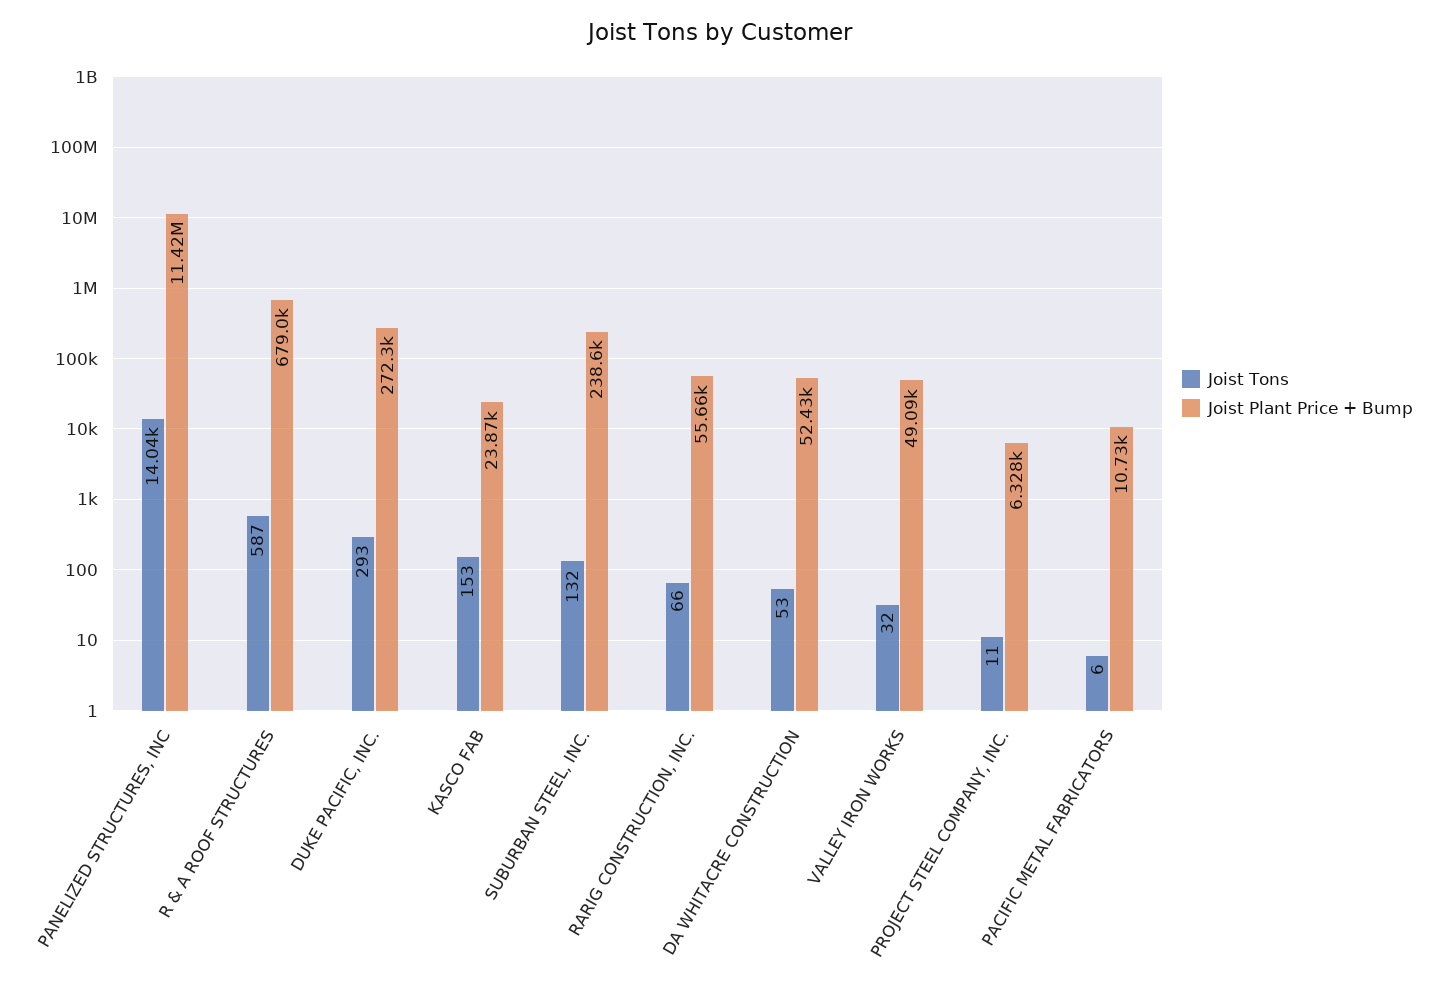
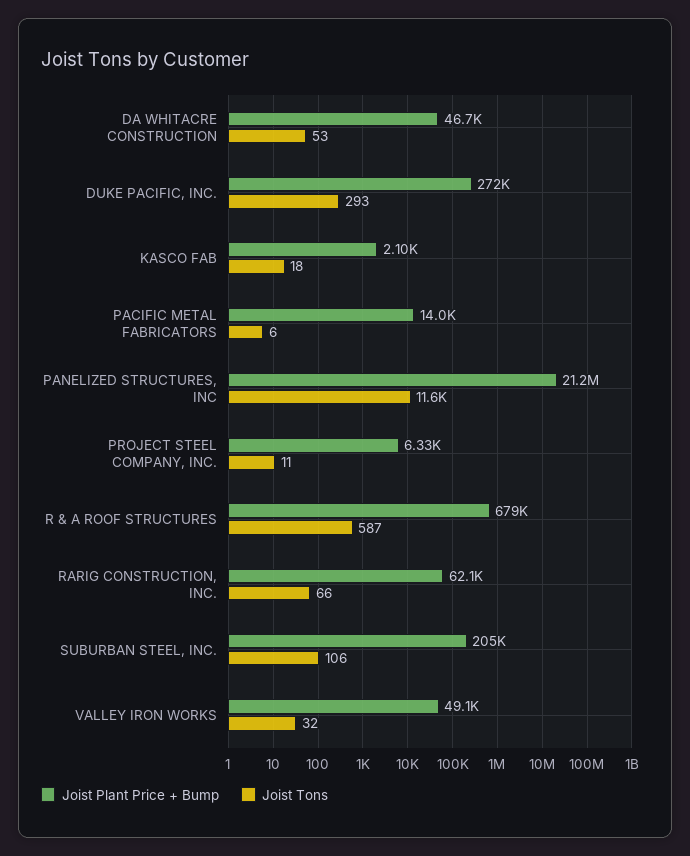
Joist Tons, PANELIZED STRUCTURES, INC: 14040 -> 11600
Joist Plant Price + Bump, PANELIZED STRUCTURES, INC: 11420000 -> 21200000
Joist Tons, KASCO FAB: 153 -> 18
Joist Plant Price + Bump, KASCO FAB: 23870 -> 2100
Joist Tons, SUBURBAN STEEL, INC.: 132 -> 106
Joist Plant Price + Bump, SUBURBAN STEEL, INC.: 238600 -> 205000
Joist Plant Price + Bump, RARIG CONSTRUCTION, INC.: 55660 -> 62100
Joist Plant Price + Bump, DA WHITACRE CONSTRUCTION: 52430 -> 46700
Joist Plant Price + Bump, PACIFIC METAL FABRICATORS: 10730 -> 14000

